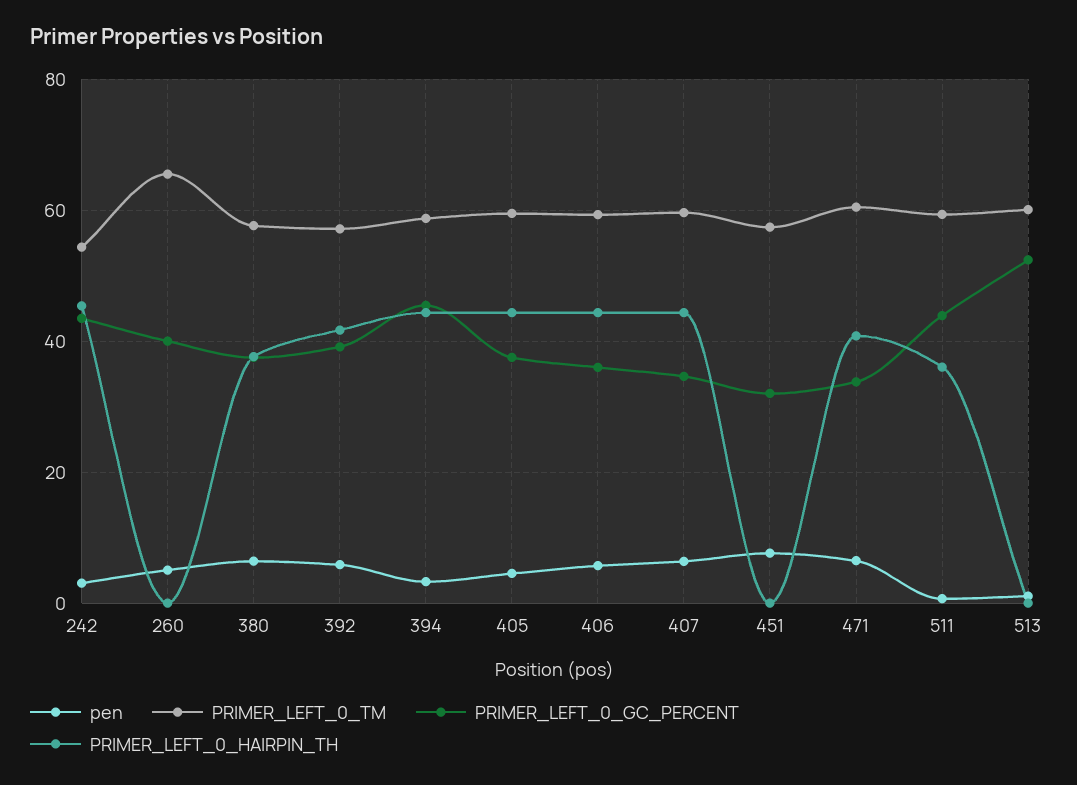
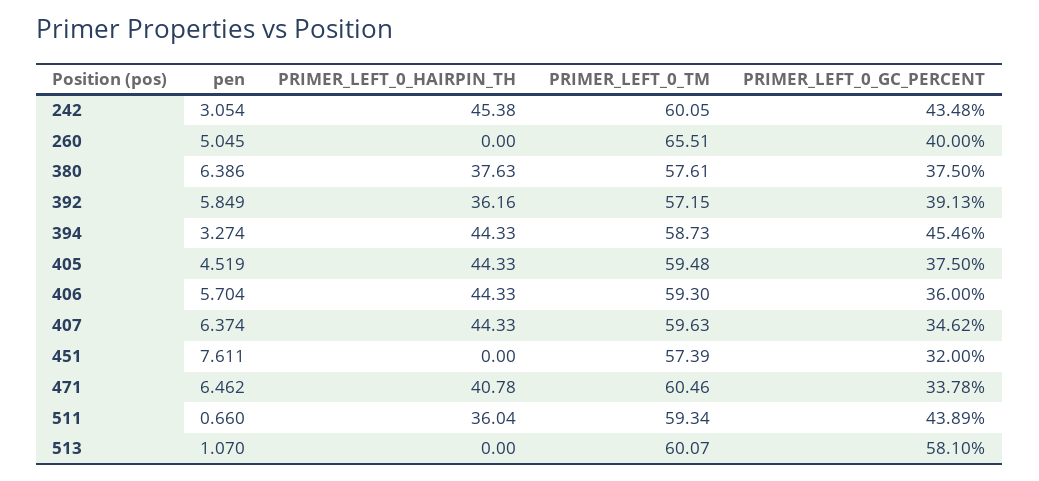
PRIMER_LEFT_0_TM, 242: 54 -> 60.05
PRIMER_LEFT_0_HAIRPIN_TH, 392: 42 -> 36.16
PRIMER_LEFT_0_GC_PERCENT, 513: 52 -> 58.1

